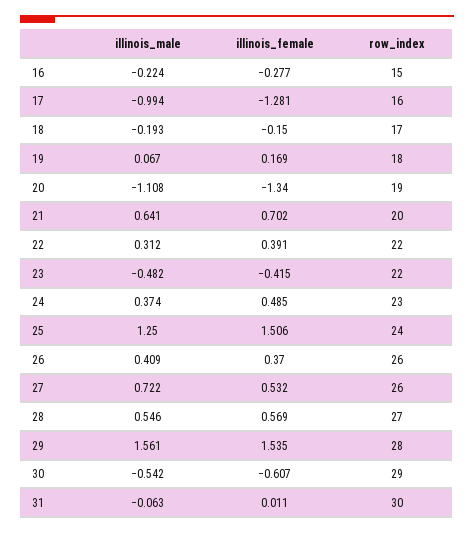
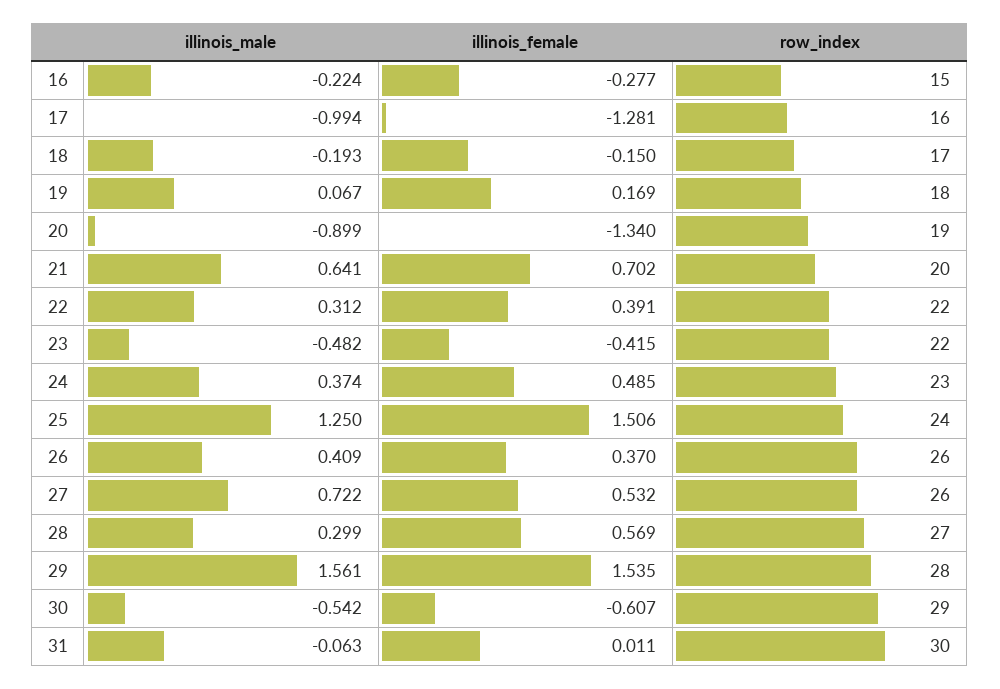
illinois_male, 20: -1.108 -> -0.899
illinois_male, 28: 0.546 -> 0.299

